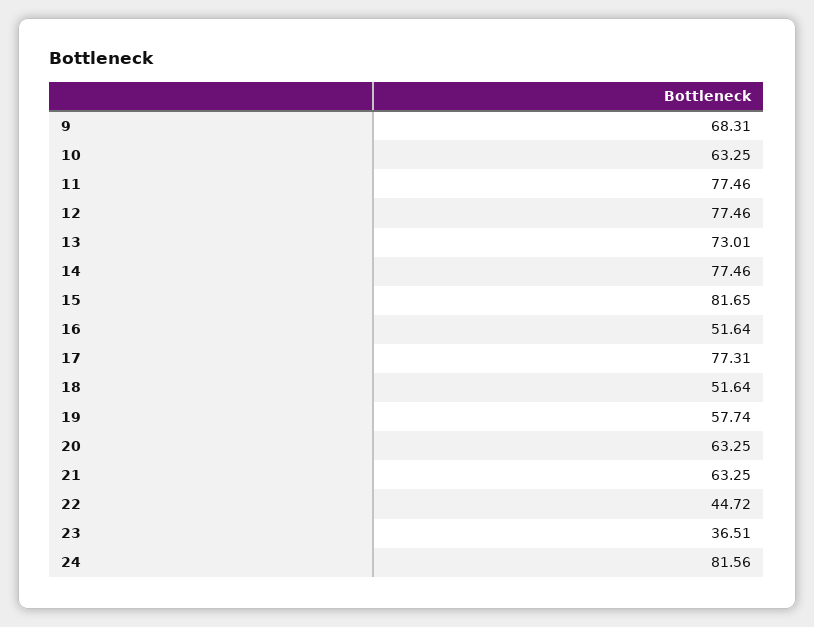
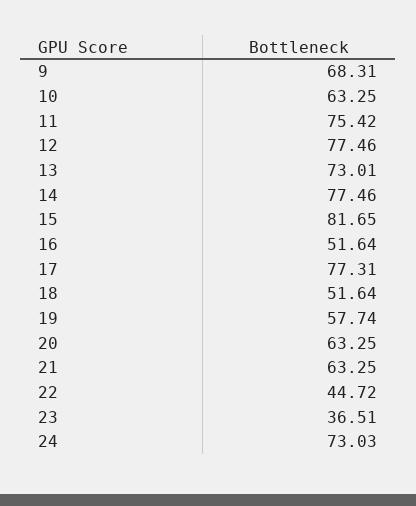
11: 77.46 -> 75.42
24: 81.56 -> 73.03

